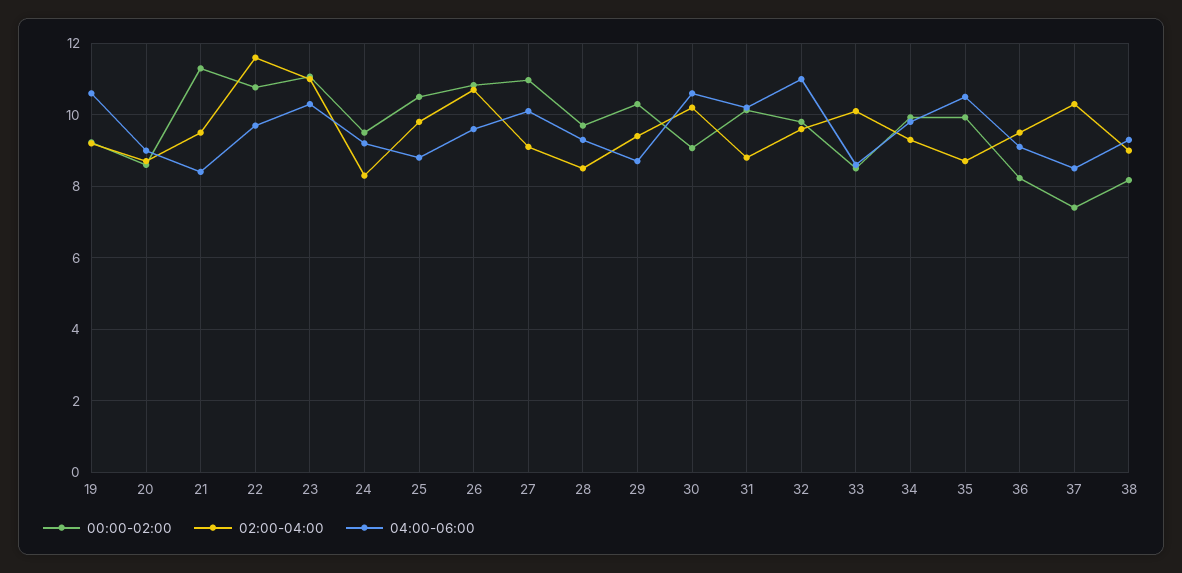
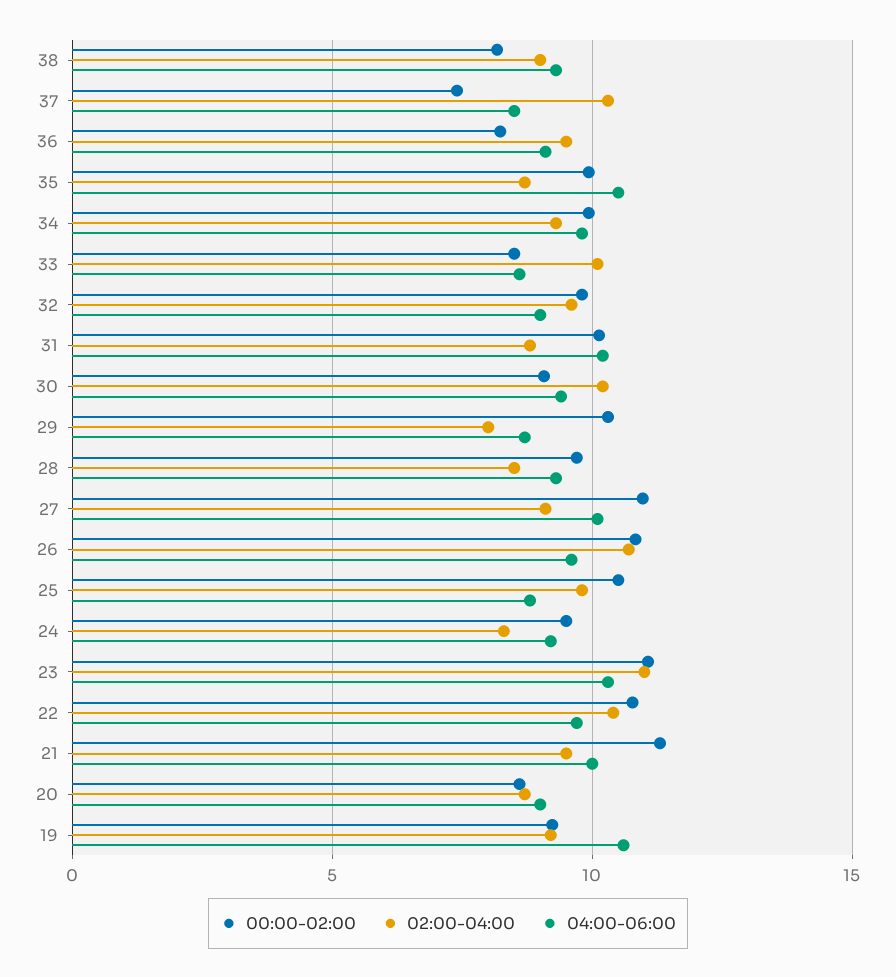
04:00-06:00, 21: 8.4 -> 10
02:00-04:00, 22: 11.6 -> 10.5
02:00-04:00, 29: 9.4 -> 8
04:00-06:00, 30: 10.6 -> 9.5
04:00-06:00, 32: 11 -> 9

